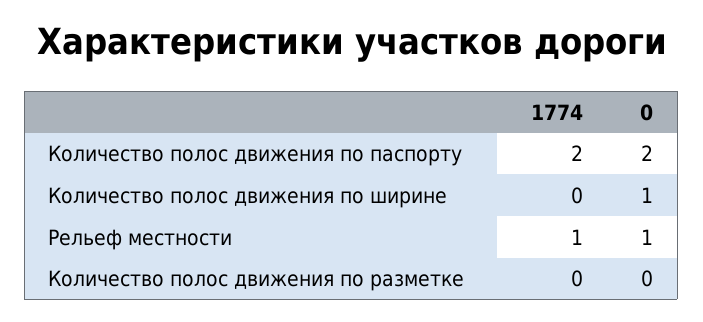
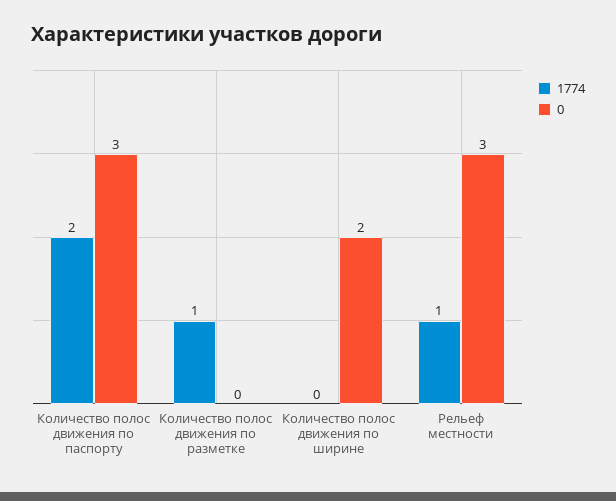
0, Количество полос движения по паспорту: 2 -> 3
0, Количество полос движения по ширине: 1 -> 2
0, Рельеф местности: 1 -> 3
1774, Количество полос движения по разметке: 0 -> 1

